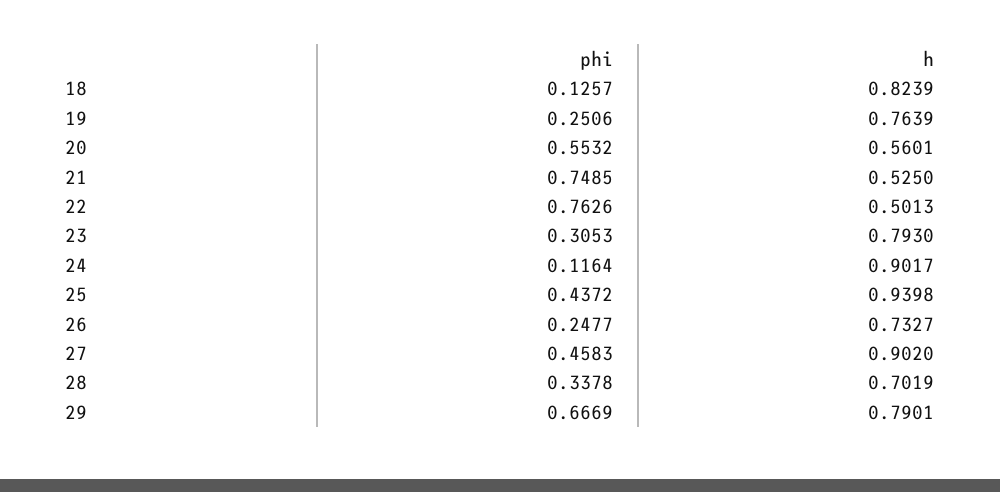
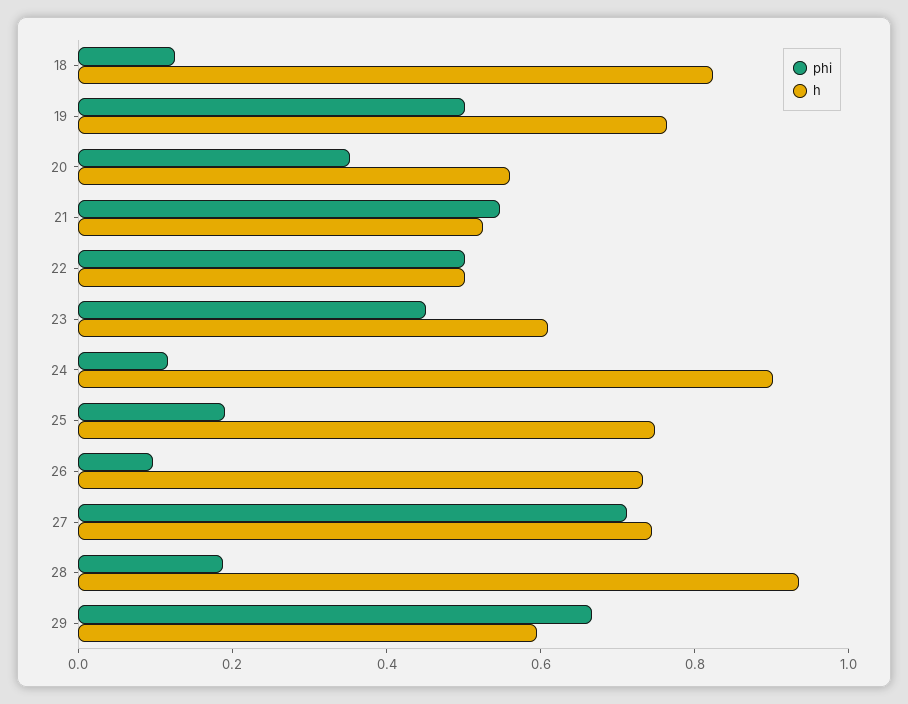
phi, 19: 0.2506 -> 0.5
phi, 20: 0.5532 -> 0.35
phi, 21: 0.7485 -> 0.55
phi, 22: 0.7626 -> 0.5
phi, 23: 0.3053 -> 0.45
h, 23: 0.793 -> 0.6
phi, 25: 0.4372 -> 0.2
h, 25: 0.9398 -> 0.75
phi, 26: 0.2477 -> 0.1
phi, 27: 0.4583 -> 0.7
h, 27: 0.902 -> 0.75
phi, 28: 0.3378 -> 0.2
h, 28: 0.7019 -> 0.95
h, 29: 0.7901 -> 0.6

